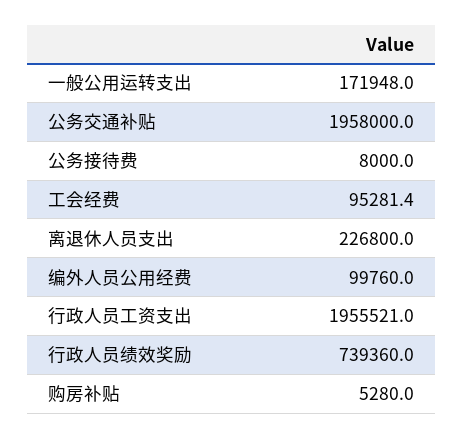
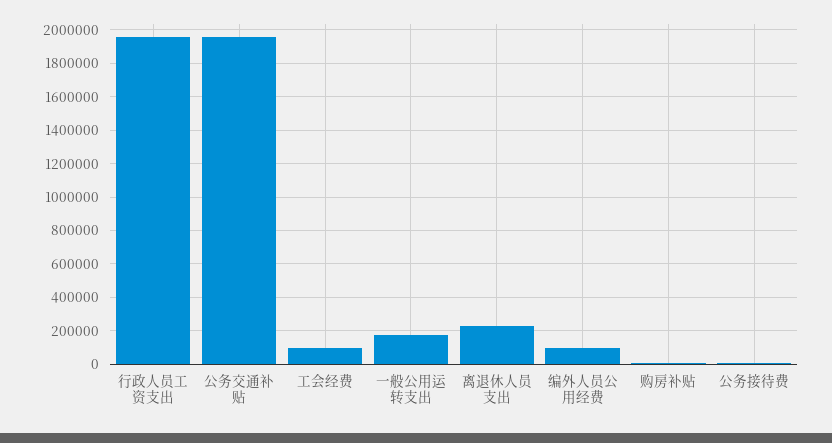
行政人员绩效奖励: 739360 -> none

